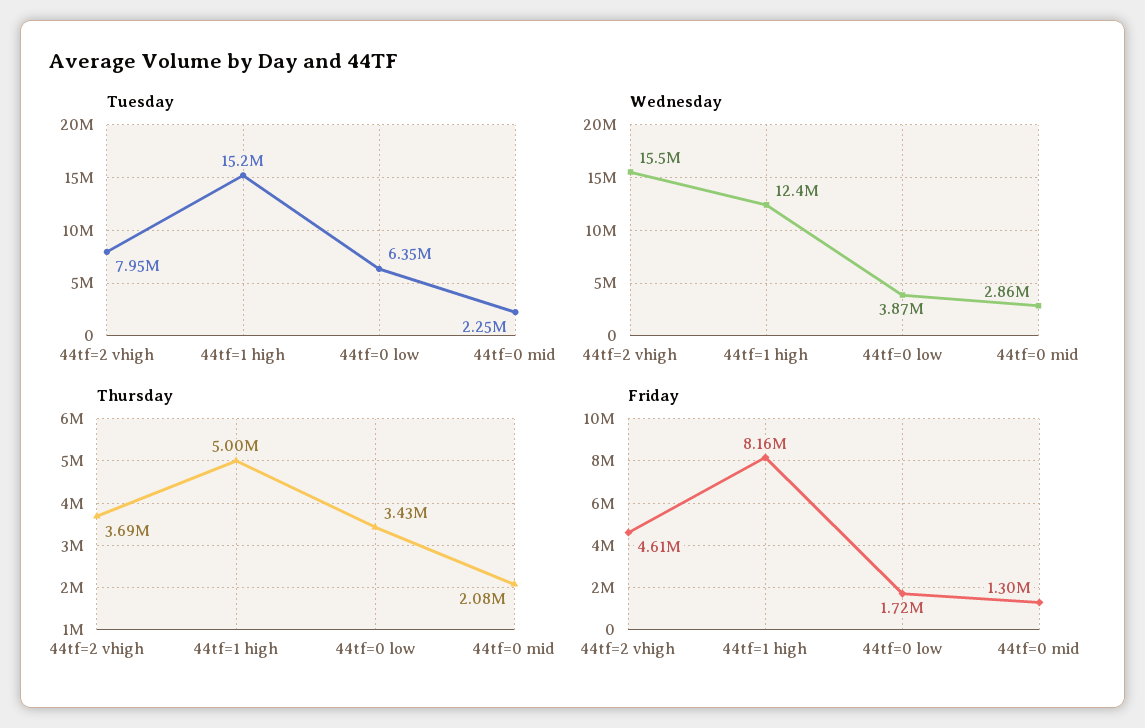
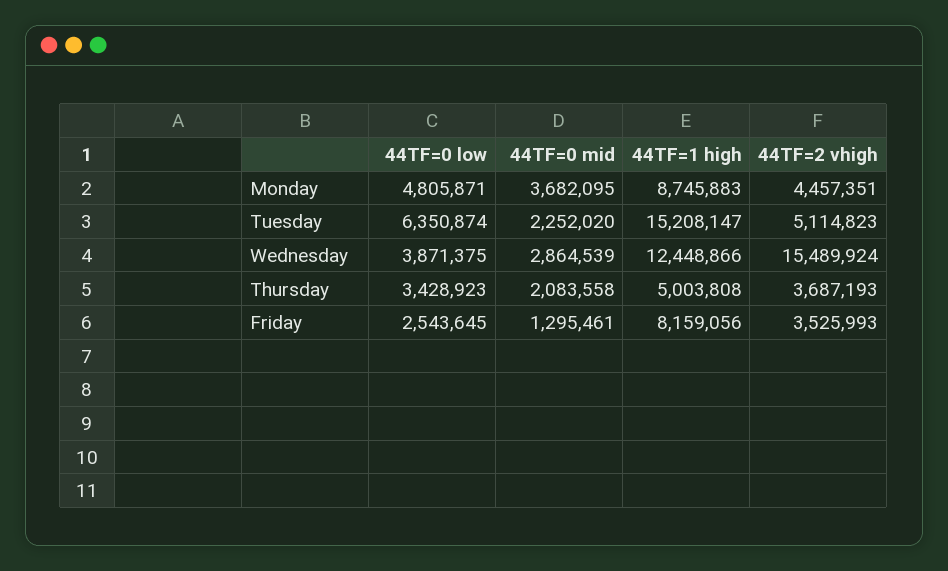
Tuesday, 44tf=2 vhigh: 7950000 -> 5114823
Friday, 44tf=2 vhigh: 4610000 -> 3525993
Friday, 44tf=0 low: 1720000 -> 2543645
Monday, 44tf=0 low: none -> 4805871
Monday, 44tf=0 mid: none -> 3682095
Monday, 44tf=1 high: none -> 8745883
Monday, 44tf=2 vhigh: none -> 4457351

